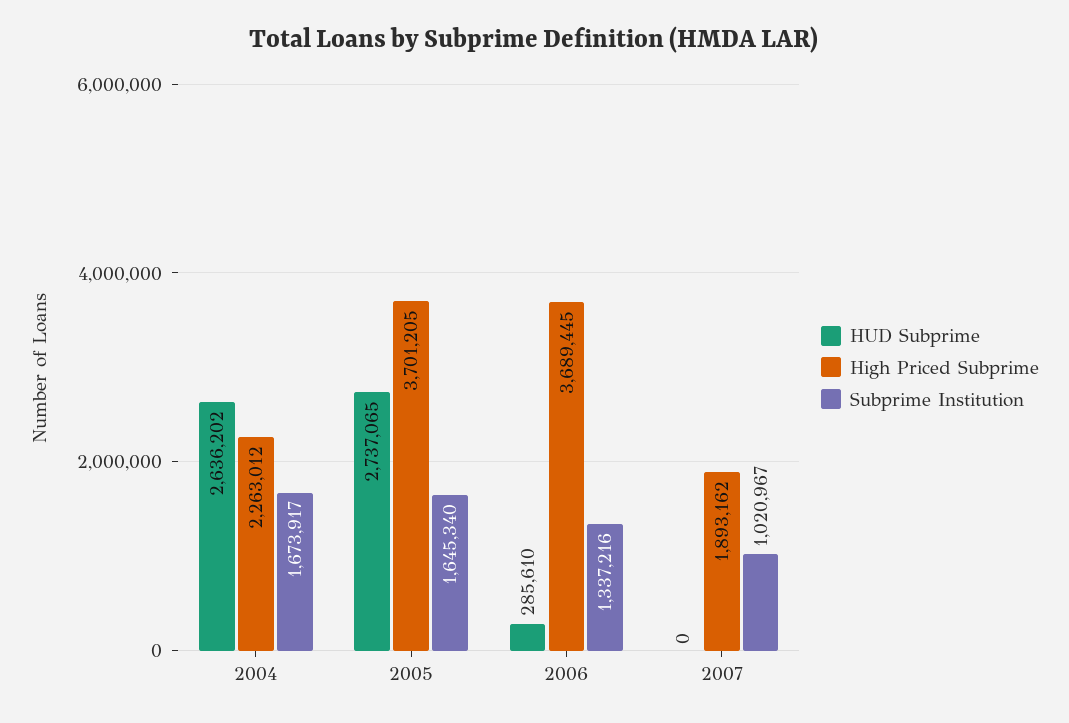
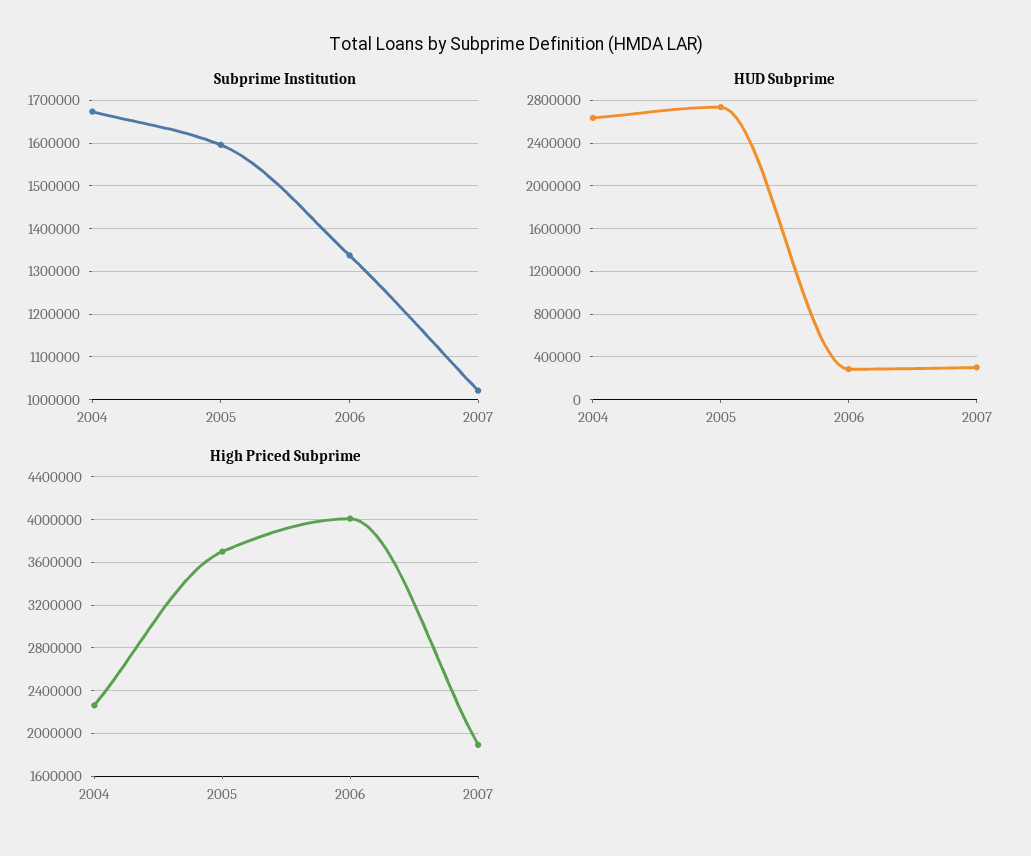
Subprime Institution, 2005: 1645340 -> 1600000
High Priced Subprime, 2006: 3689445 -> 4000000
HUD Subprime, 2007: 0 -> 300000

